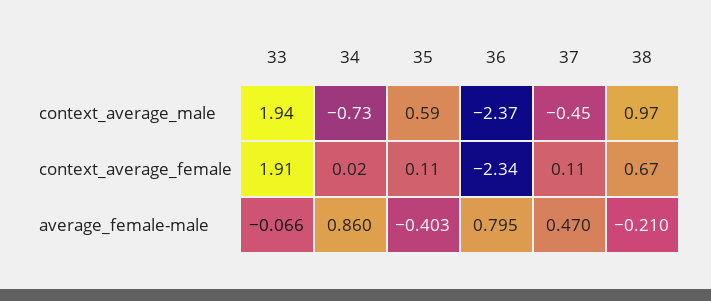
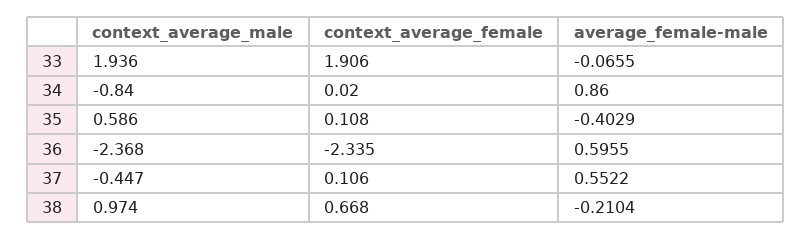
34, context_average_male: -0.73 -> -0.84
36, average_female-male: 0.795 -> 0.5955
37, average_female-male: 0.47 -> 0.5522

